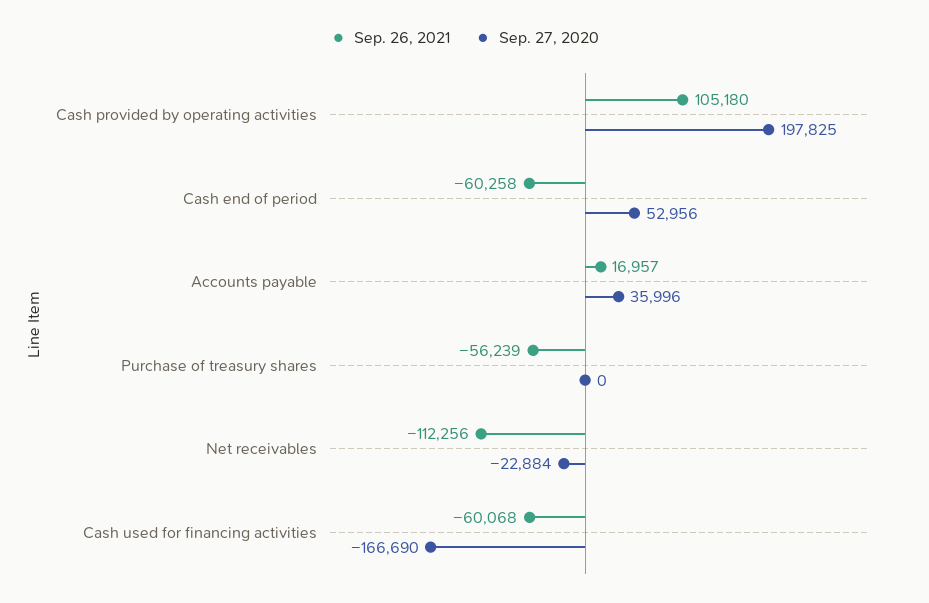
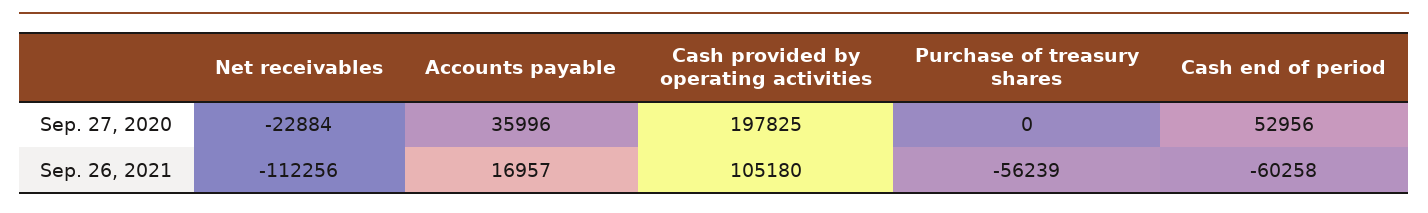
Sep. 26, 2021, Cash used for financing activities: -60068 -> none
Sep. 27, 2020, Cash used for financing activities: -166690 -> none

